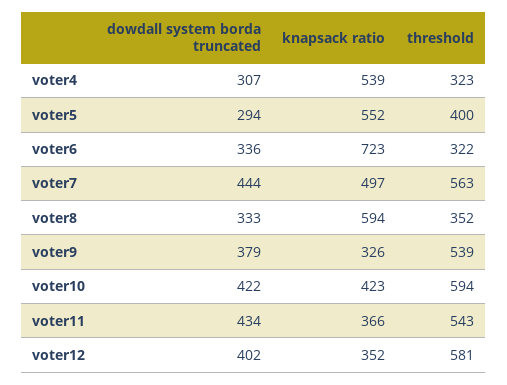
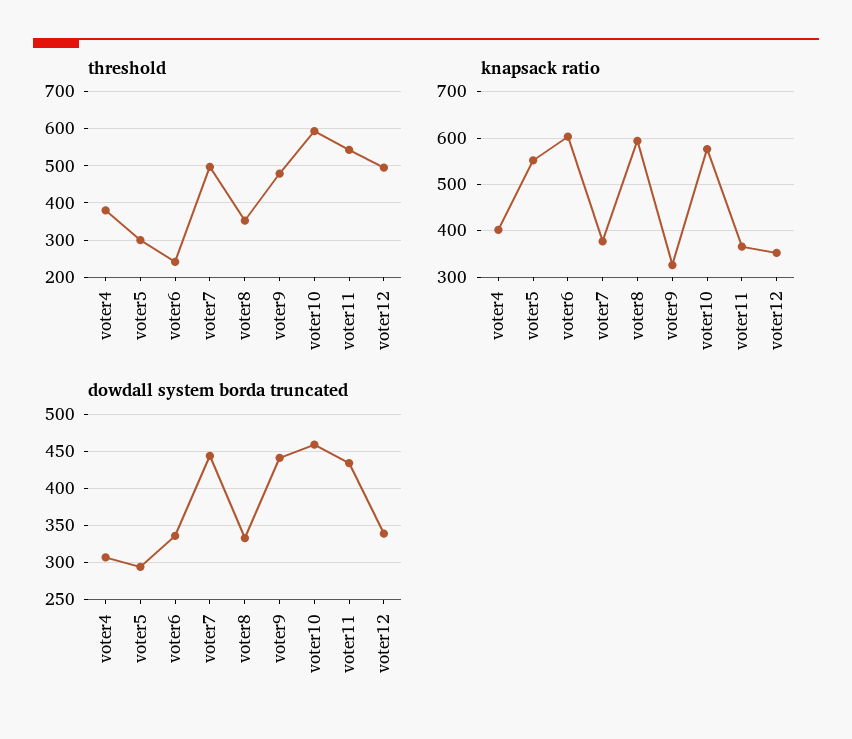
knapsack ratio, voter4: 539 -> 400
threshold, voter4: 323 -> 380
threshold, voter5: 400 -> 300
knapsack ratio, voter6: 723 -> 600
threshold, voter6: 322 -> 240
knapsack ratio, voter7: 497 -> 380
threshold, voter7: 563 -> 500
dowdall system borda truncated, voter9: 379 -> 440
threshold, voter9: 539 -> 480
dowdall system borda truncated, voter10: 422 -> 460
knapsack ratio, voter10: 423 -> 580
dowdall system borda truncated, voter12: 402 -> 340
threshold, voter12: 581 -> 500

